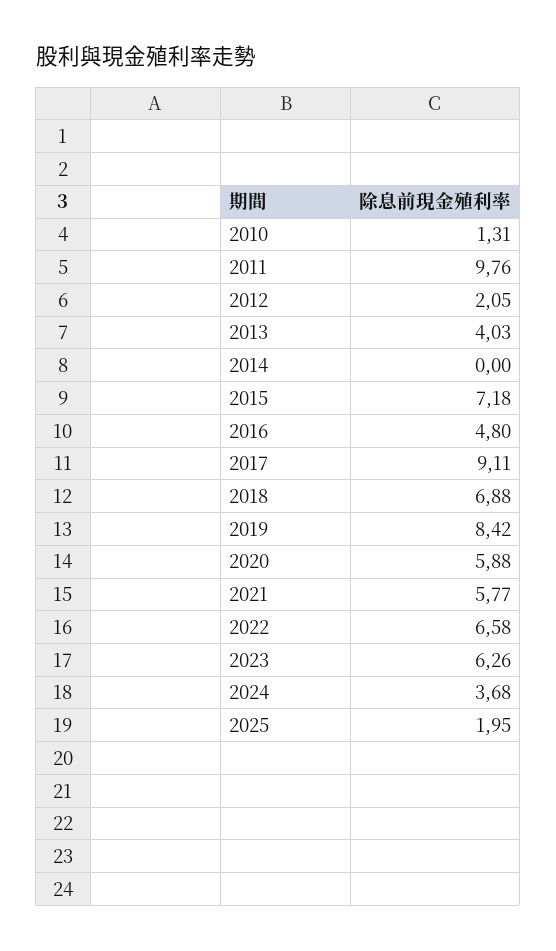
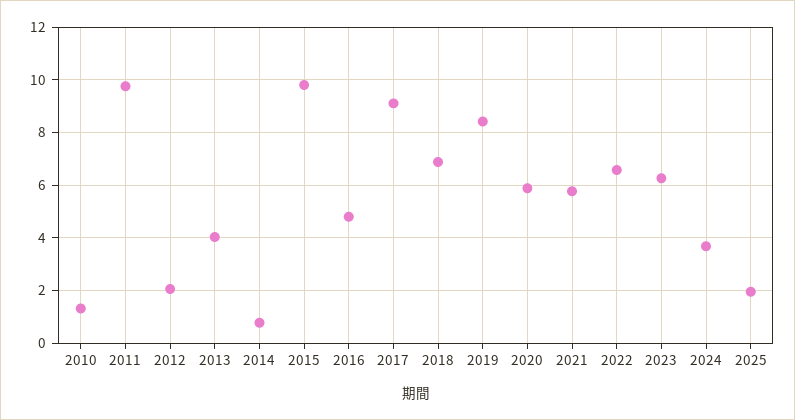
2014: 0 -> 0.75
2015: 7.18 -> 9.75

